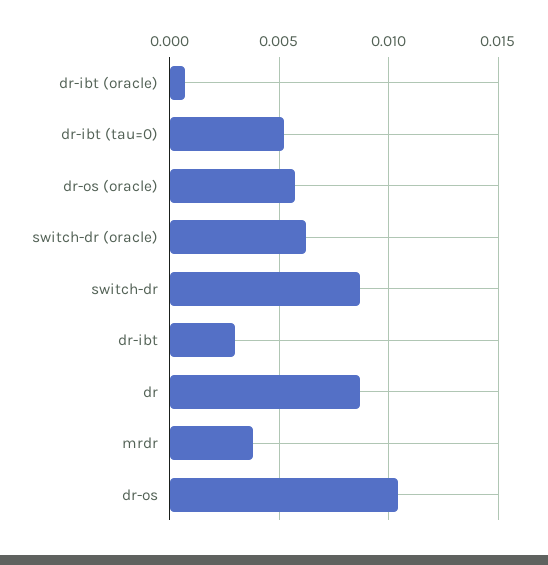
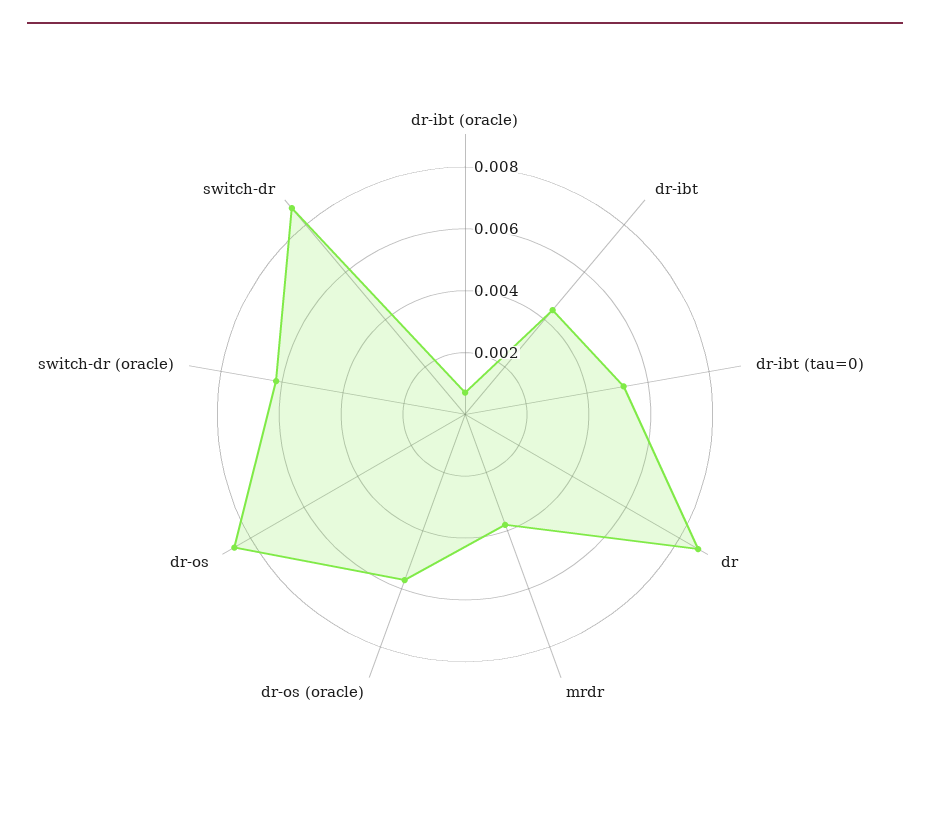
dr-ibt: 0.003 -> 0.0045
dr-os: 0.0105 -> 0.0085

